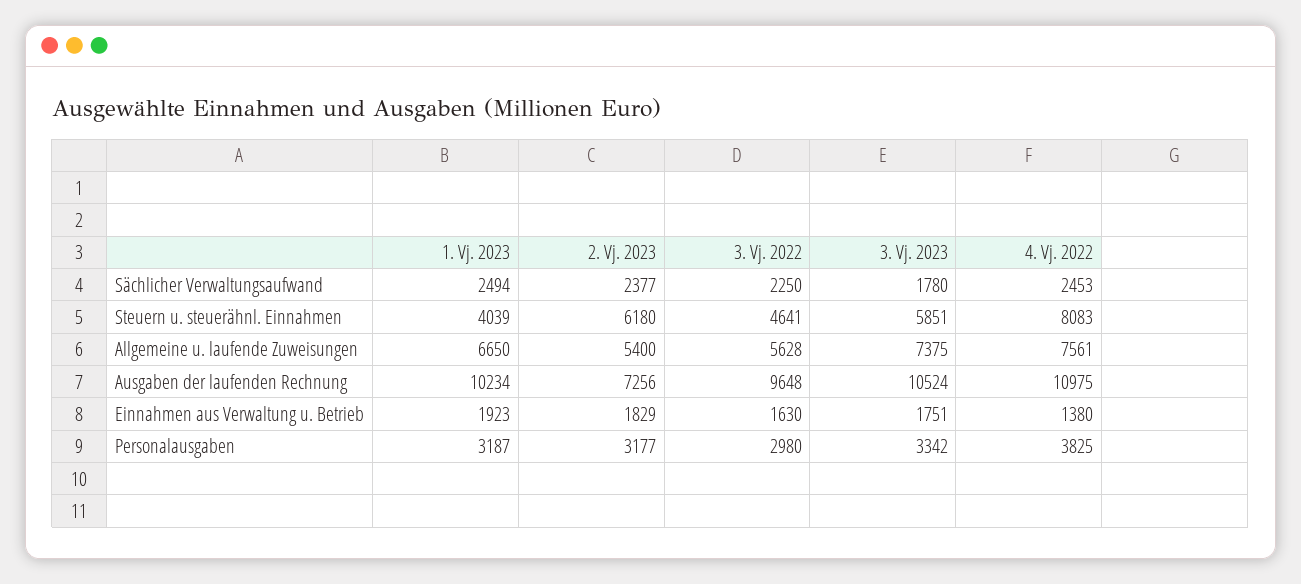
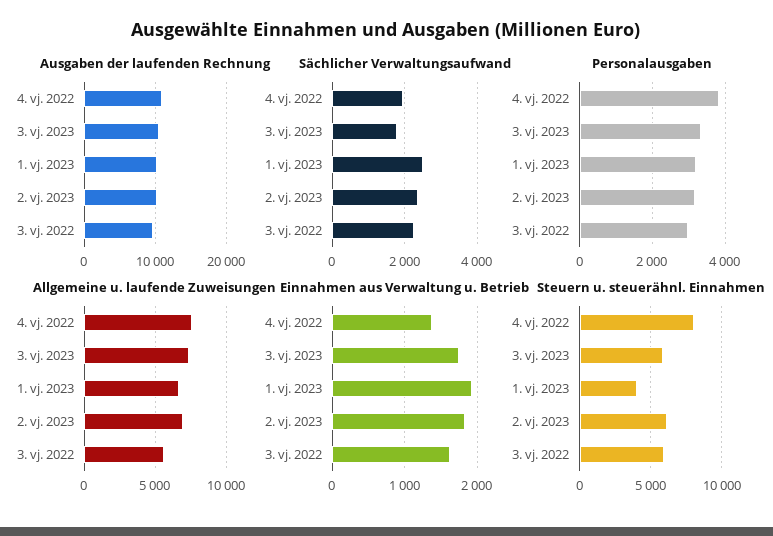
Sächlicher Verwaltungsaufwand, 4. Vj. 2022: 2453 -> 2000
Steuern u. steuerähnl. Einnahmen, 3. Vj. 2022: 4641 -> 6000
Allgemeine u. laufende Zuweisungen, 2. Vj. 2023: 5400 -> 7000
Ausgaben der laufenden Rechnung, 2. Vj. 2023: 7256 -> 10000

